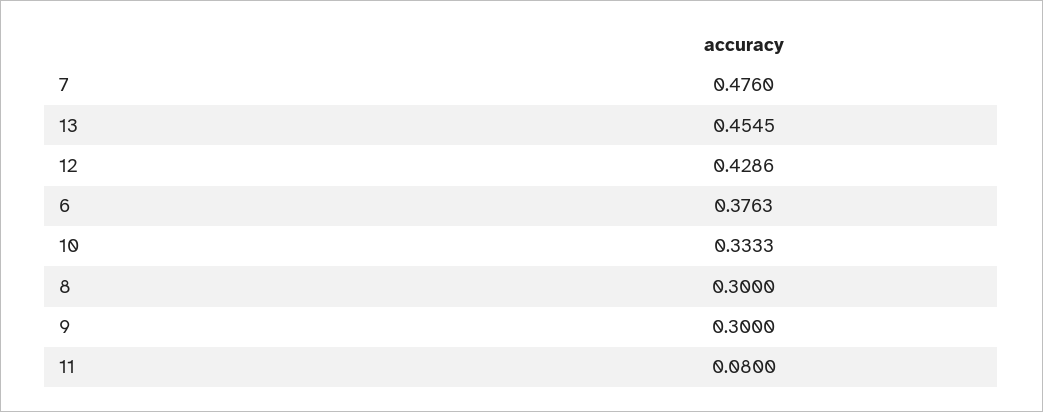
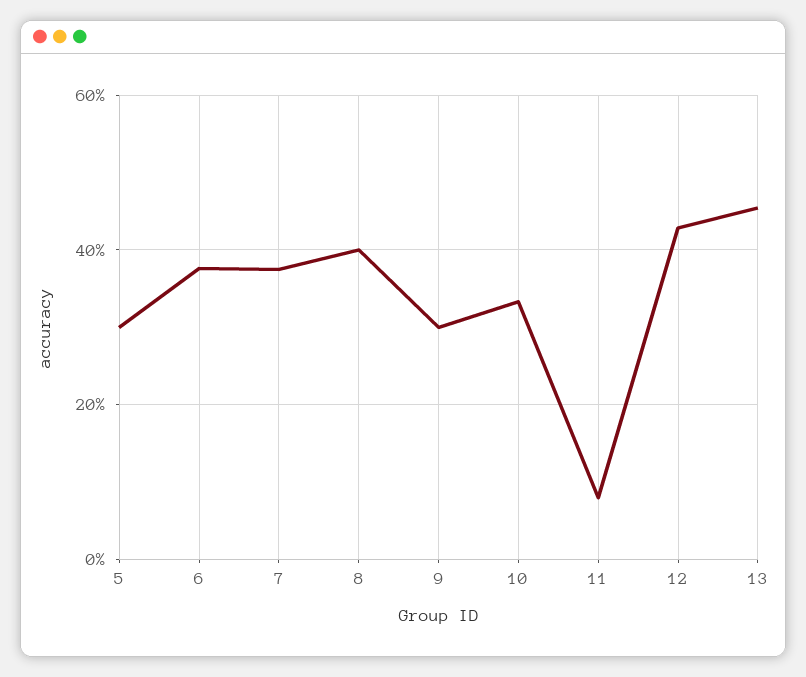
7: 0.476 -> 0.38
8: 0.3 -> 0.4
5: none -> 0.3

